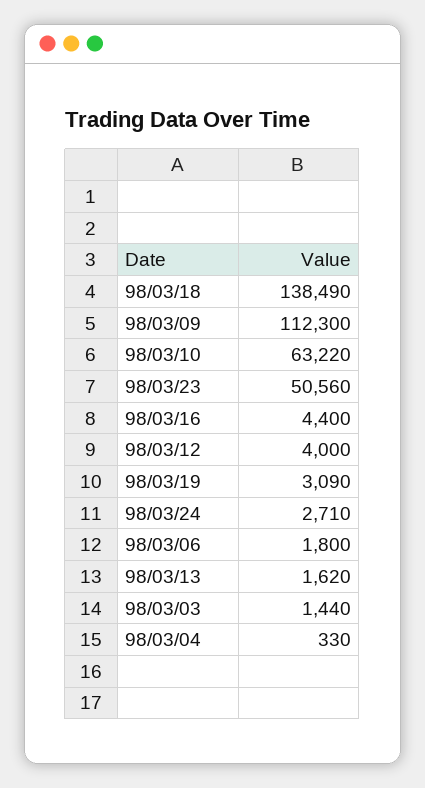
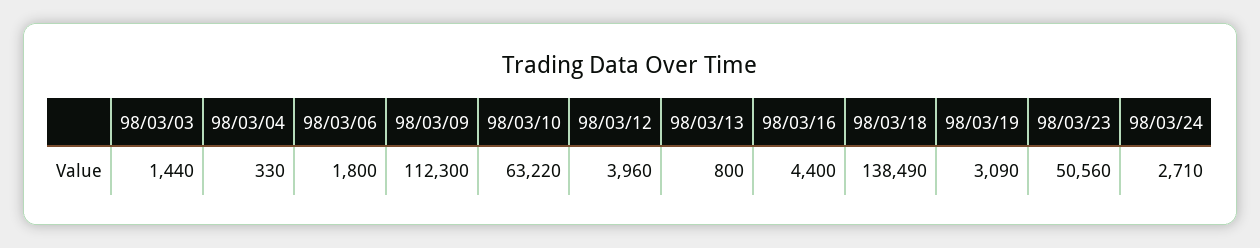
98/03/12: 4000 -> 3960
98/03/13: 1620 -> 800

